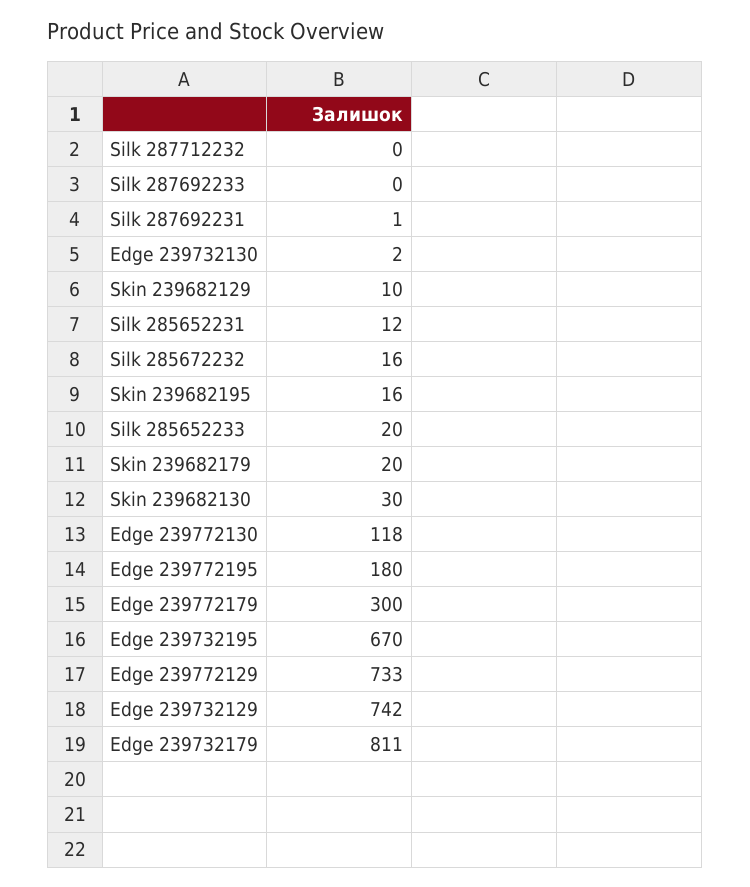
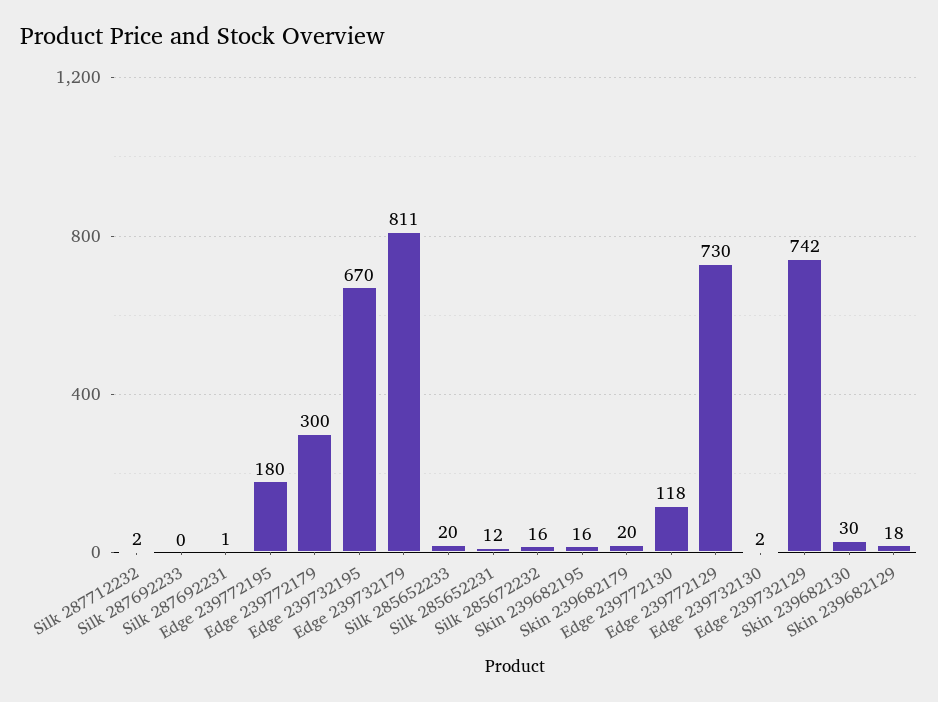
Silk 287712232: 0 -> 2
Skin 239682129: 10 -> 18
Edge 239772129: 733 -> 730

